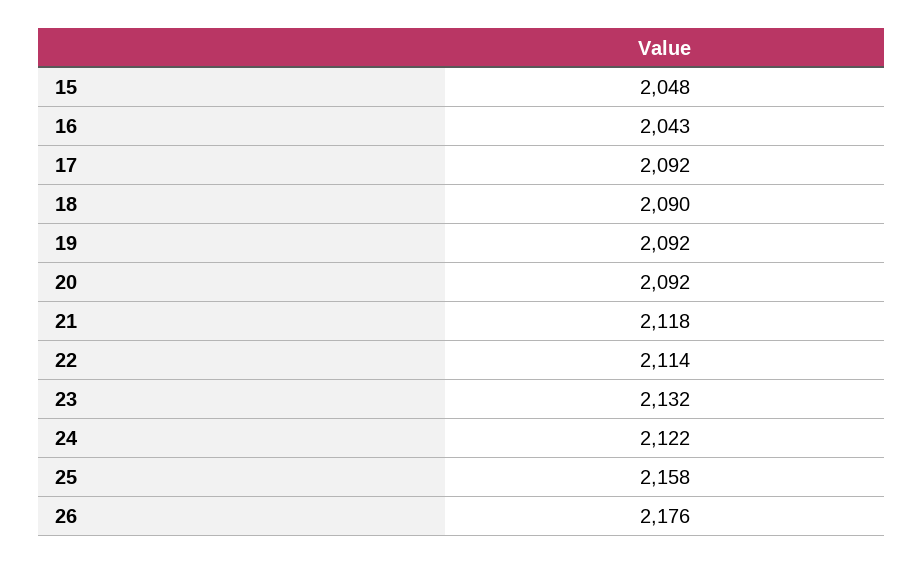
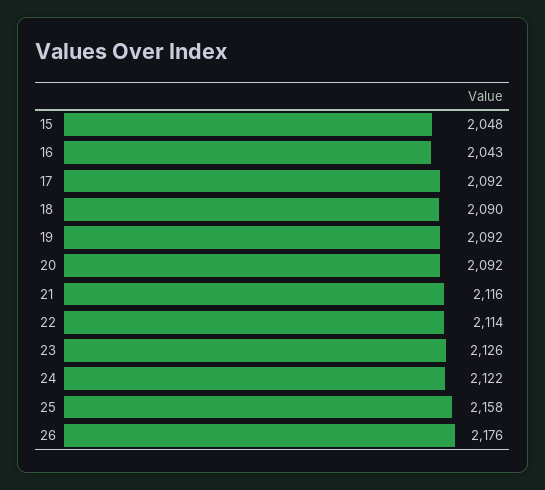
21: 2118 -> 2116
23: 2132 -> 2126

